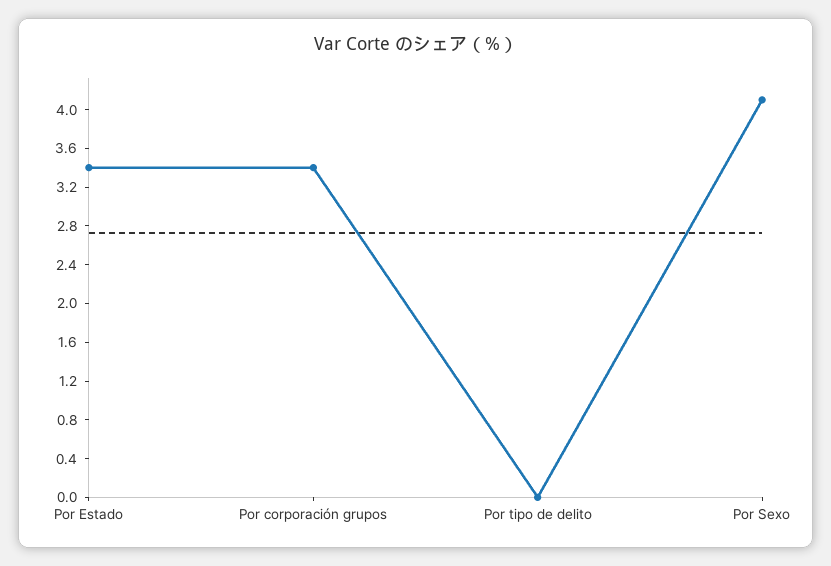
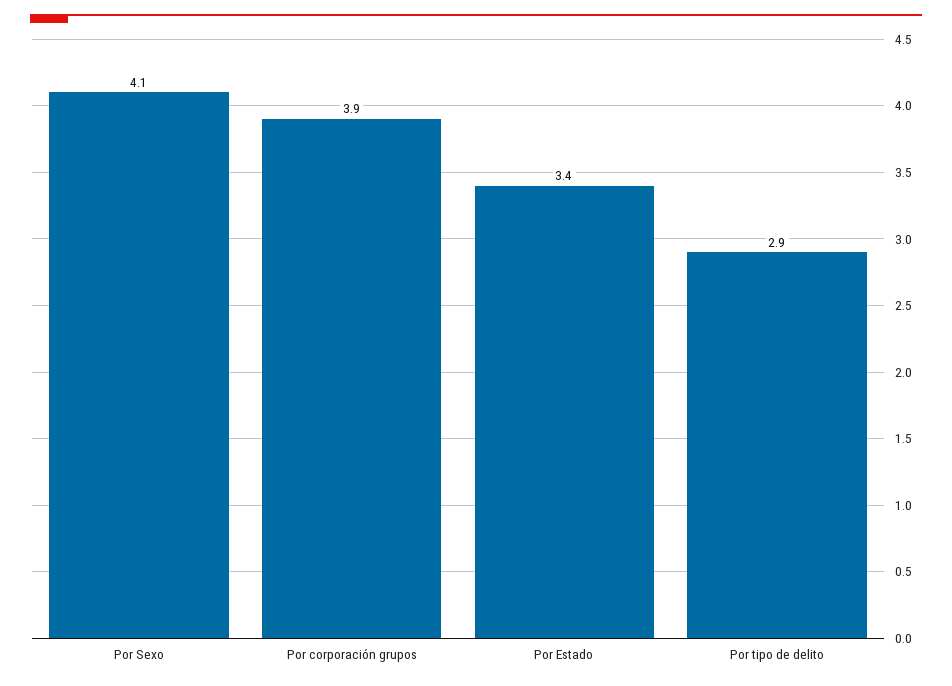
Por corporación grupos: 3.4 -> 3.9
Por tipo de delito: 0 -> 2.9

